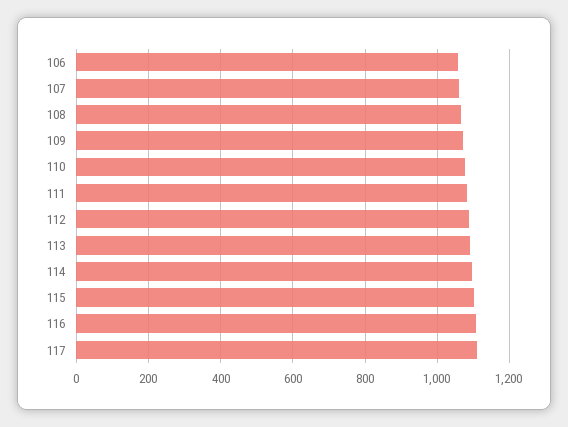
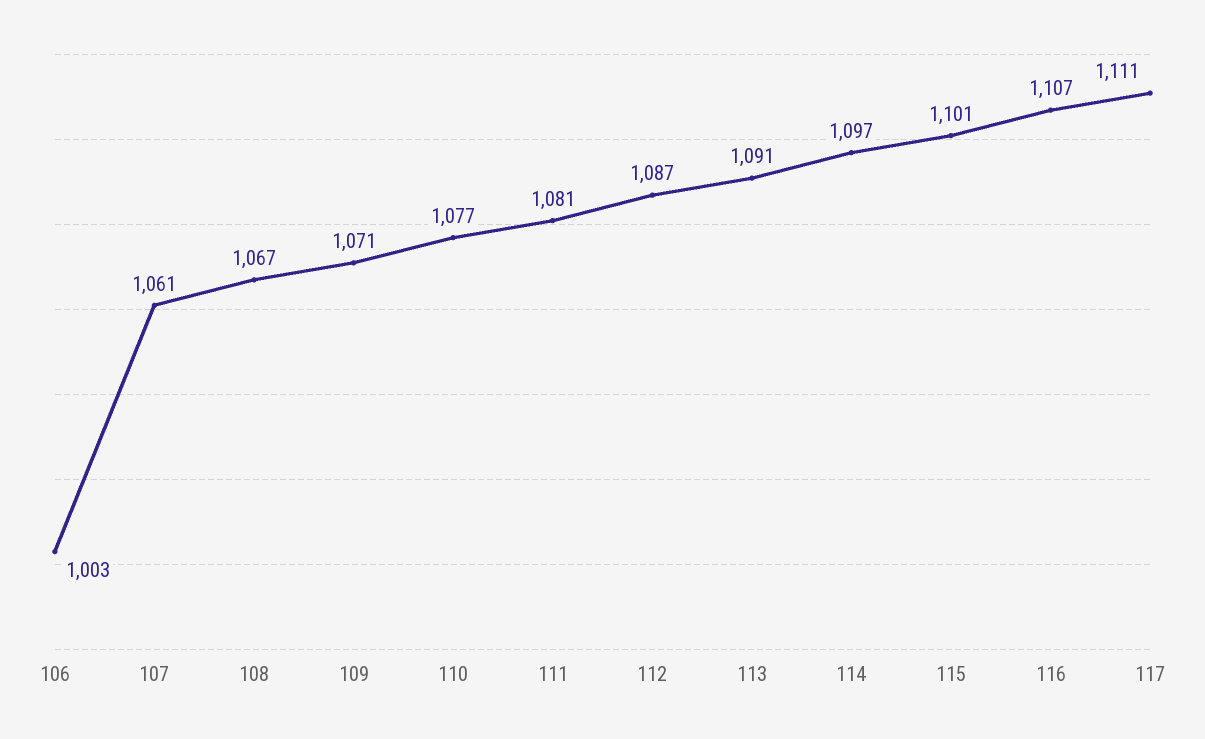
106: 1060 -> 1003

